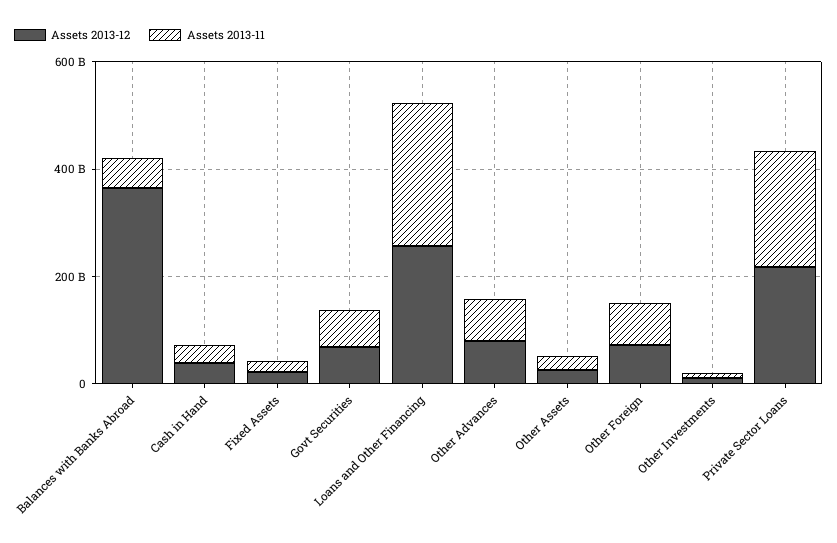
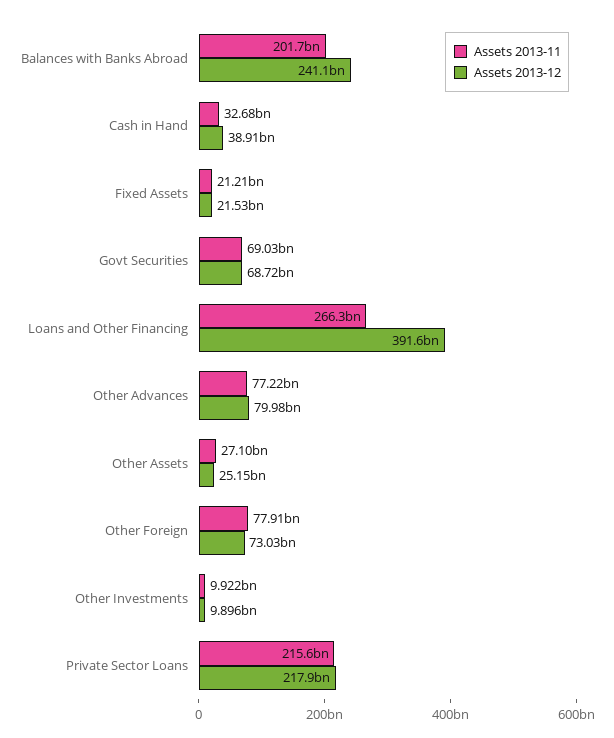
Assets 2013-12, Balances with Banks Abroad: 350000000000 -> 241100000000
Assets 2013-11, Balances with Banks Abroad: 50000000000 -> 201700000000
Assets 2013-12, Loans and Other Financing: 250000000000 -> 391600000000

